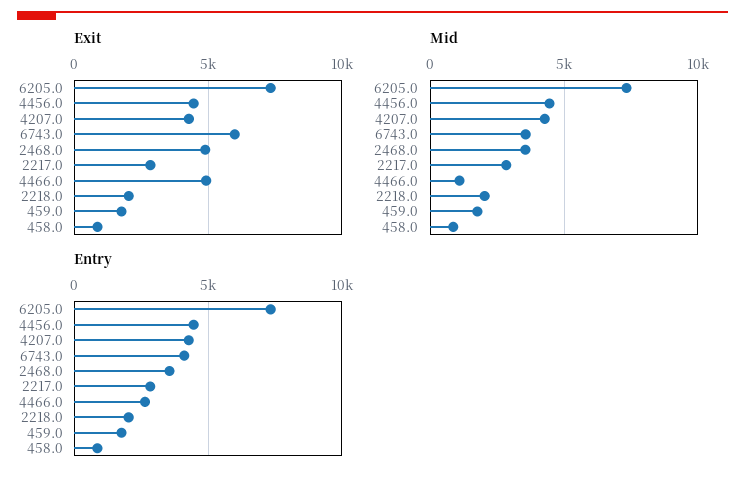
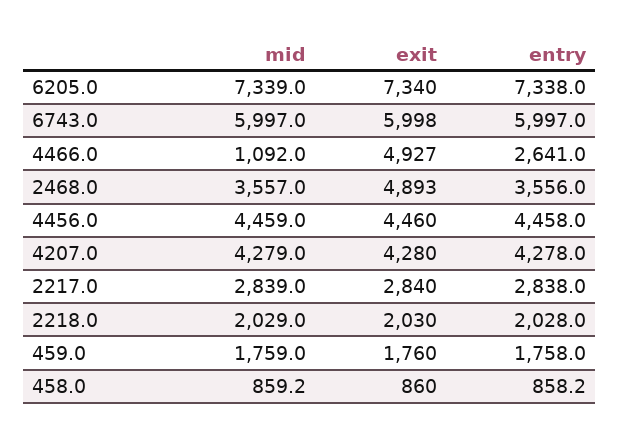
Mid, 6743.0: 3500 -> 5997
Entry, 6743.0: 4000 -> 5997

